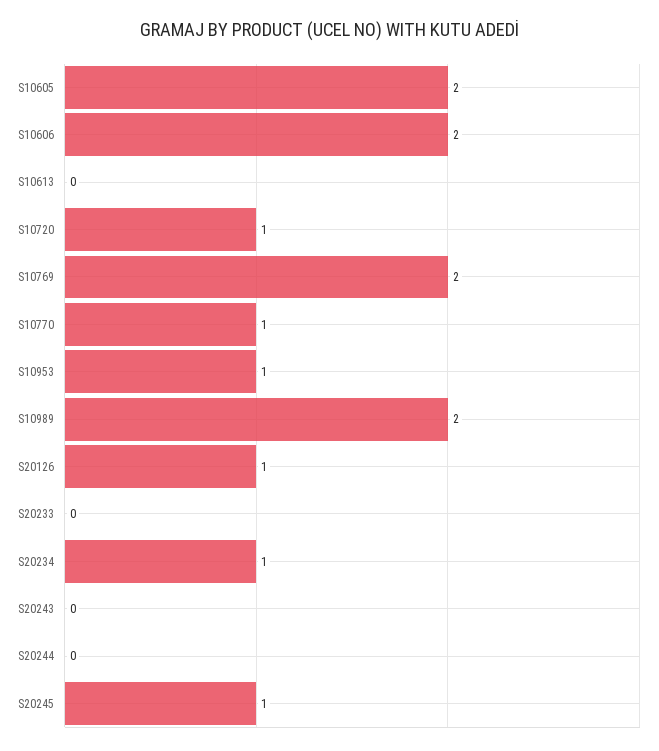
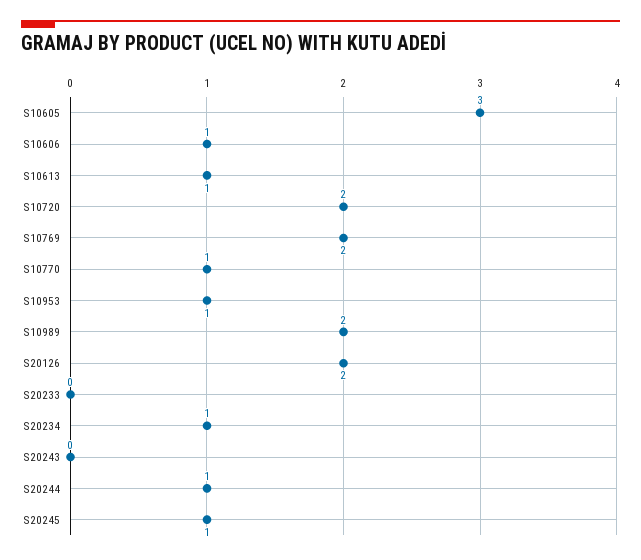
S10605: 2 -> 3
S10606: 2 -> 1
S10613: 0 -> 1
S10720: 1 -> 2
S20126: 1 -> 2
S20244: 0 -> 1

